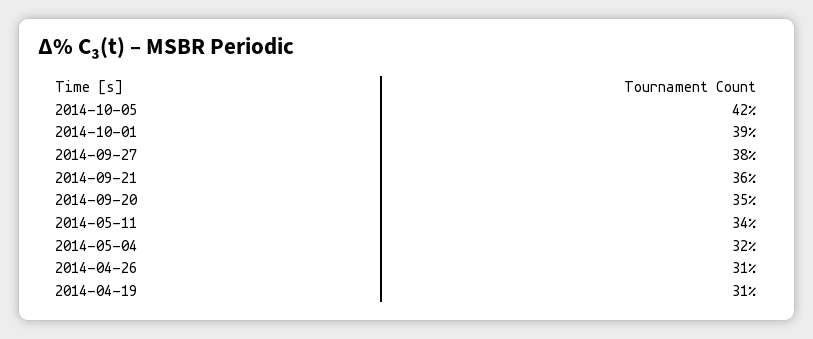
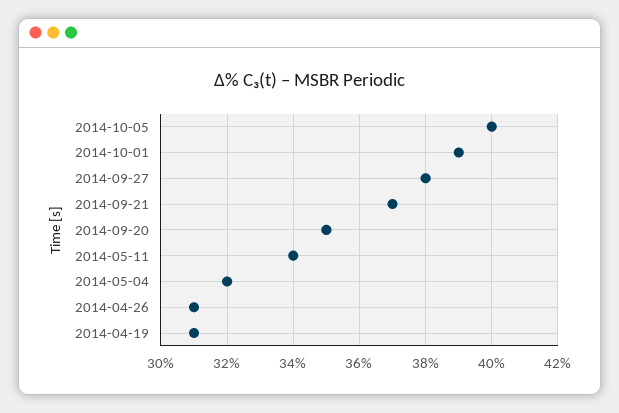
2014-10-05: 42 -> 40
2014-09-21: 36 -> 37

